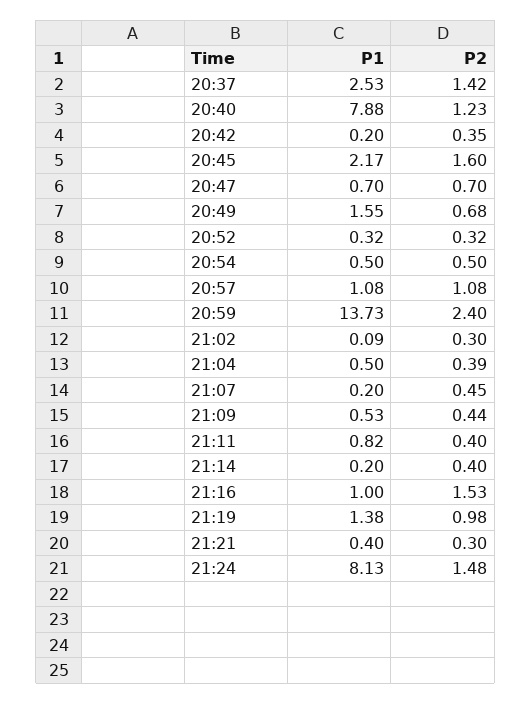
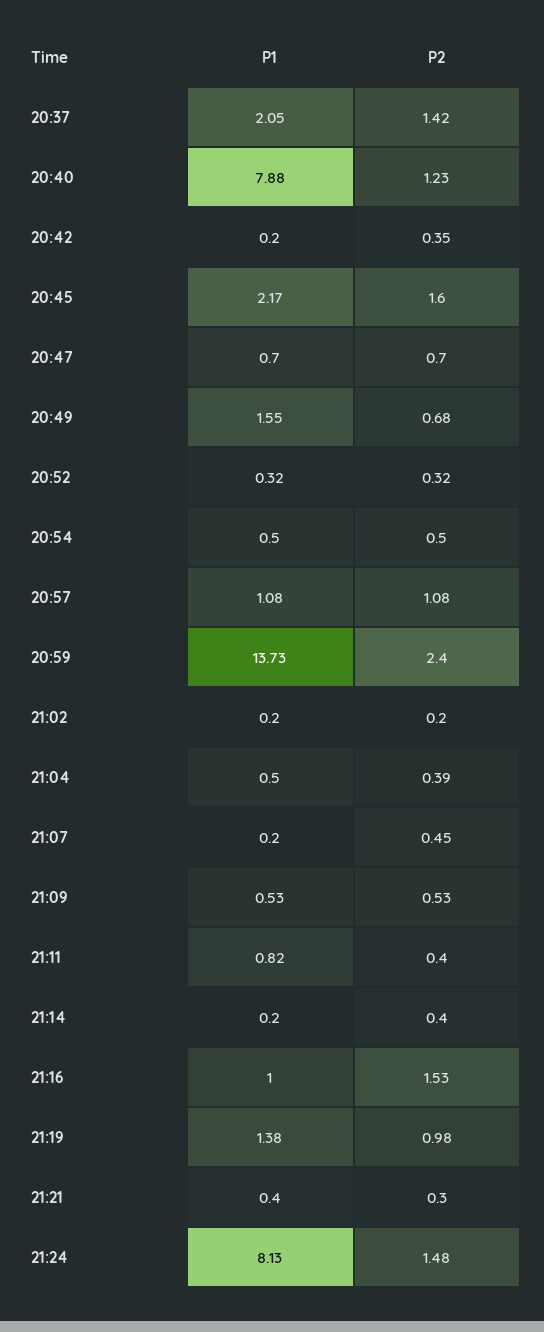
P1, 20:37: 2.53 -> 2.05
P1, 21:02: 0.09 -> 0.2
P2, 21:02: 0.3 -> 0.2
P2, 21:09: 0.44 -> 0.53

